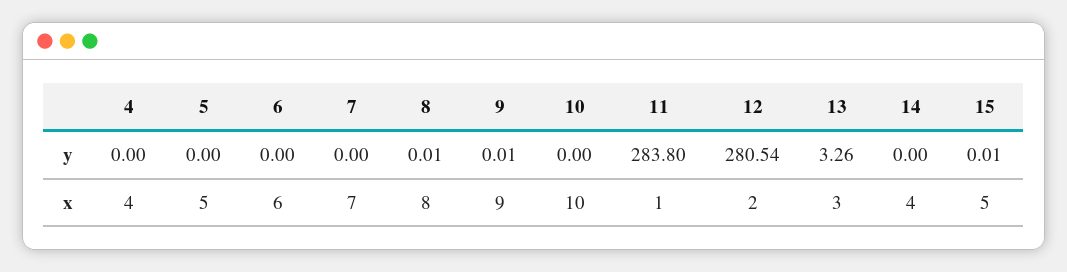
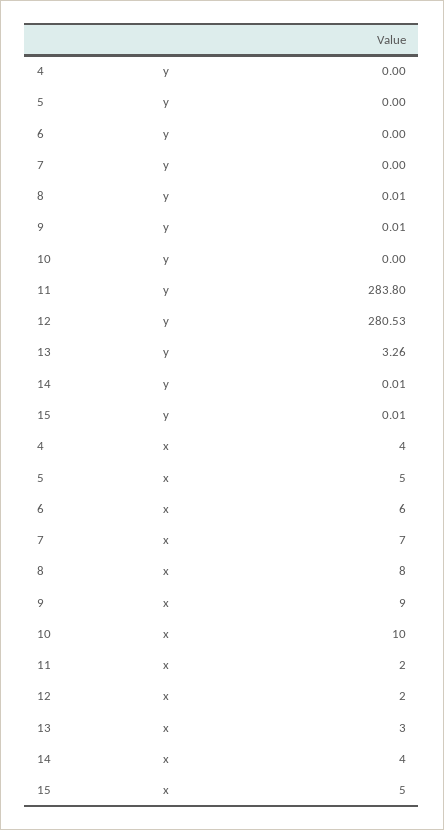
12, y: 280.54 -> 280.53
14, y: 0 -> 0.01
11, x: 1 -> 2

